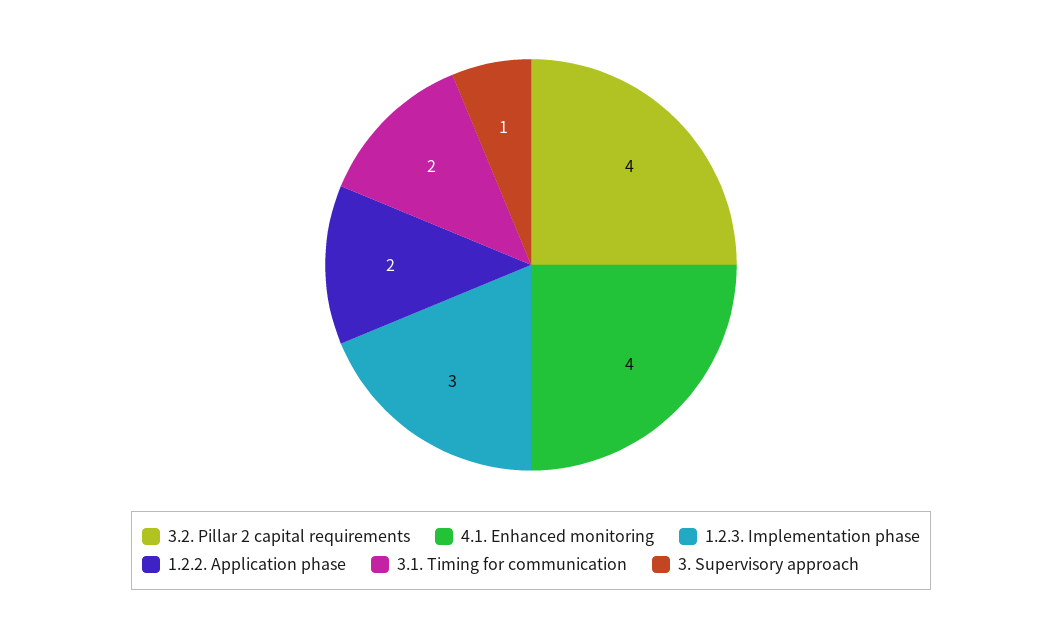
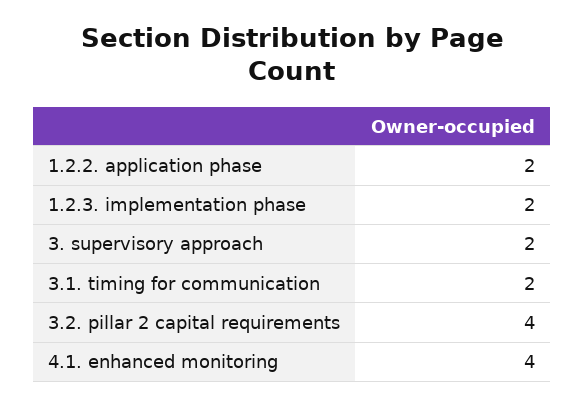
1.2.3. Implementation phase: 3 -> 2
3. Supervisory approach: 1 -> 2

